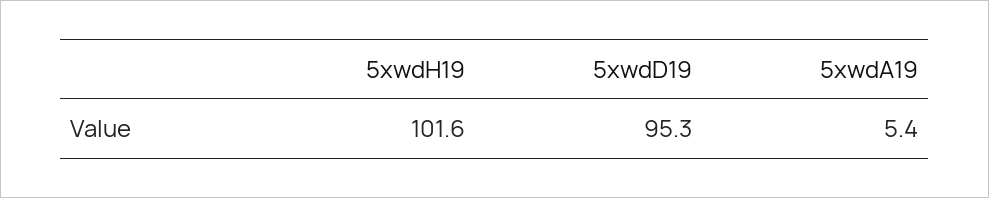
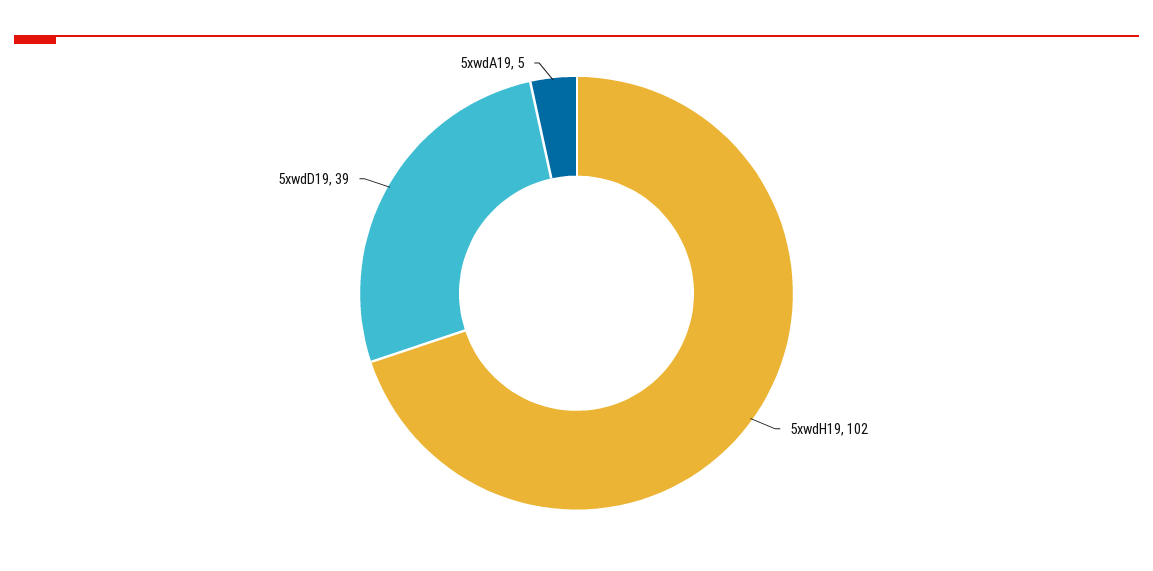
5xwdD19: 95.3 -> 39

